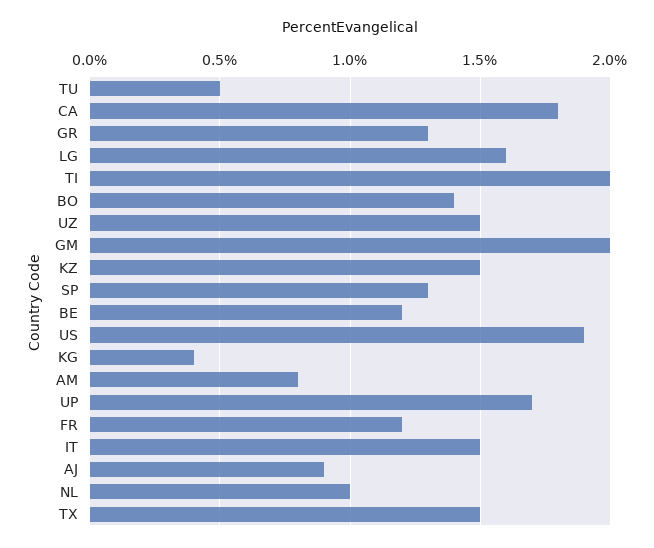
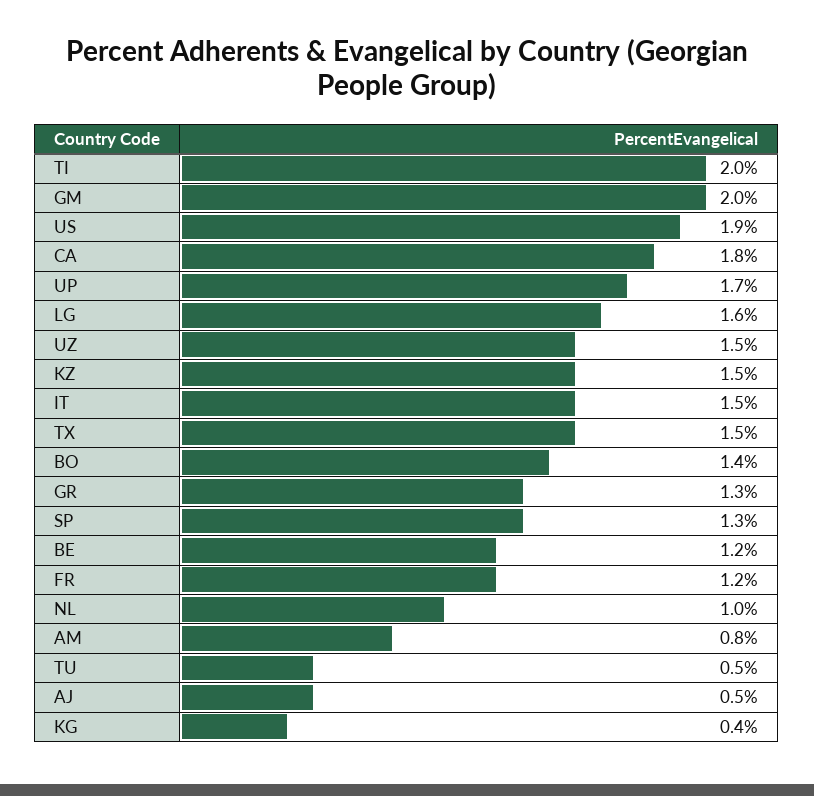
AJ: 0.9 -> 0.5

